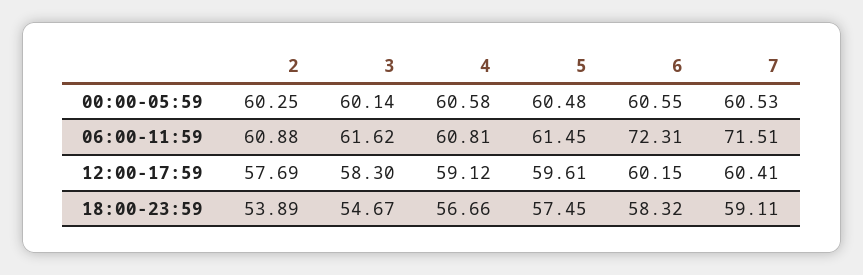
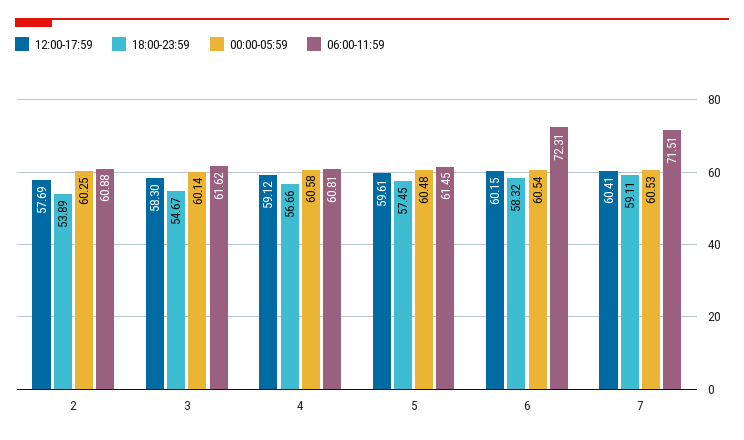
00:00-05:59, 6: 60.55 -> 60.54

